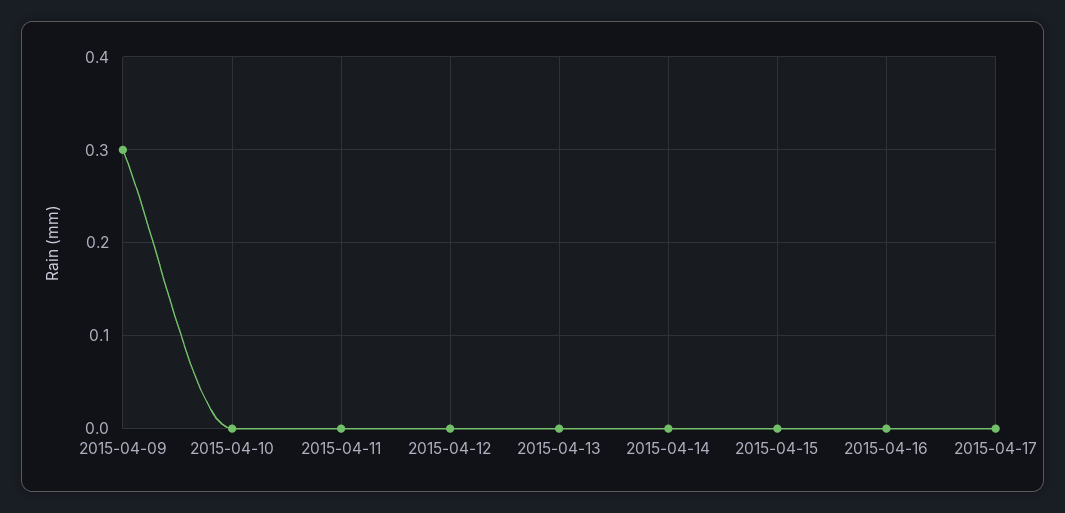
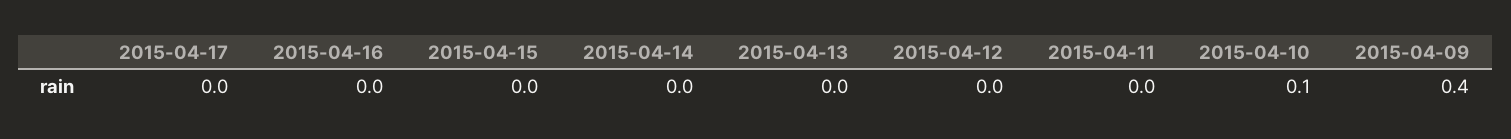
2015-04-09: 0.3 -> 0.4
2015-04-10: 0 -> 0.1

